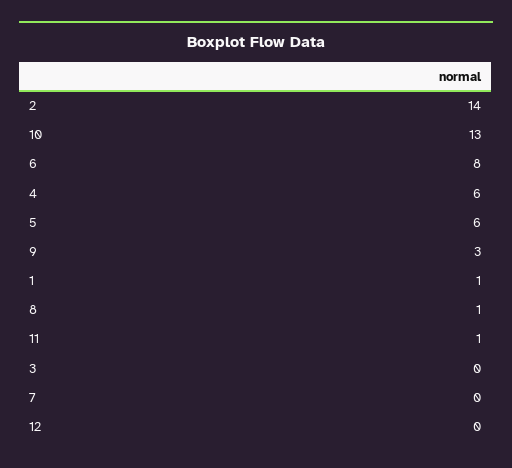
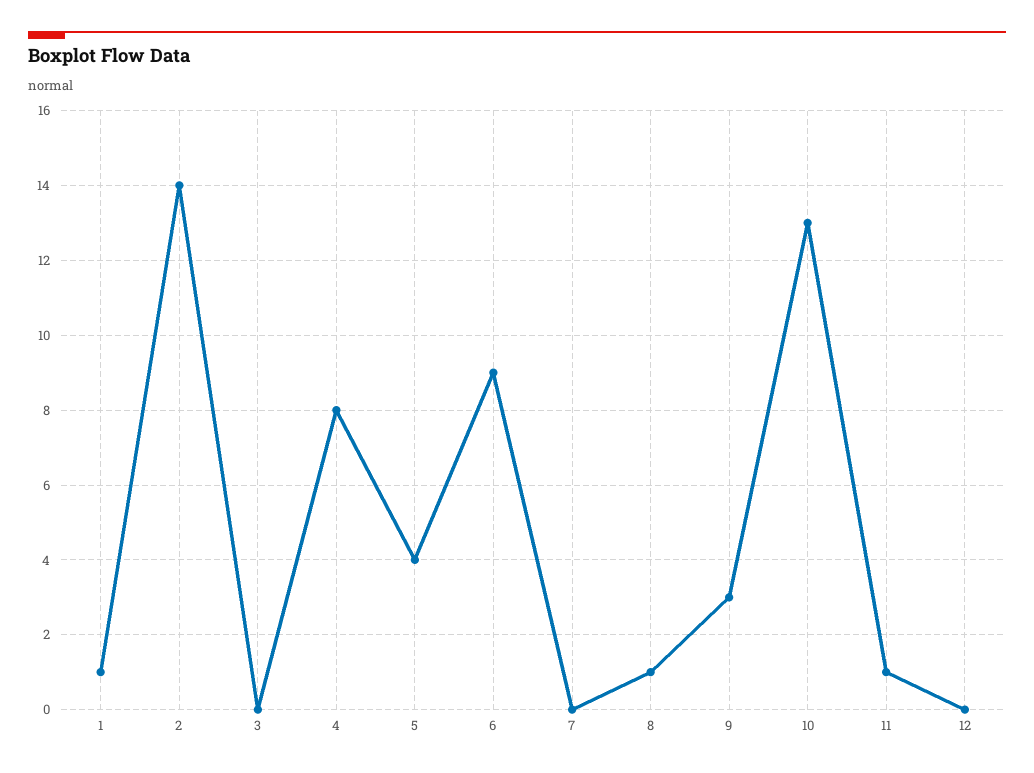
6: 8 -> 9
4: 6 -> 8
5: 6 -> 4

